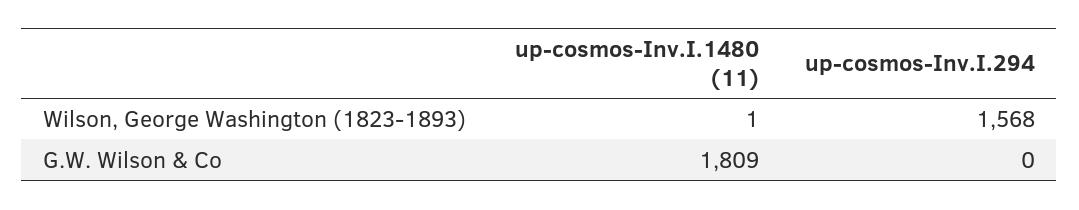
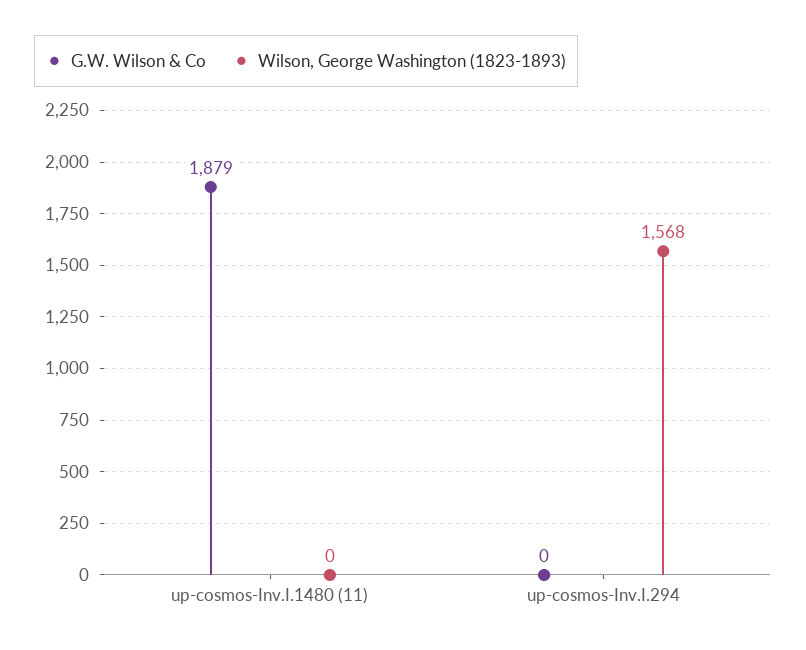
Wilson, George Washington (1823-1893), up-cosmos-Inv.I.1480 (11): 1 -> 0
G.W. Wilson & Co, up-cosmos-Inv.I.1480 (11): 1809 -> 1879

